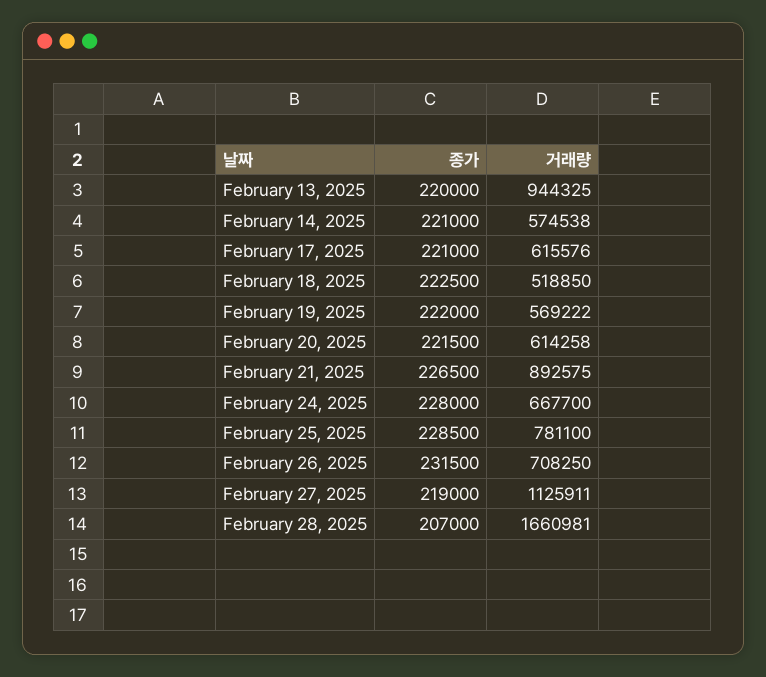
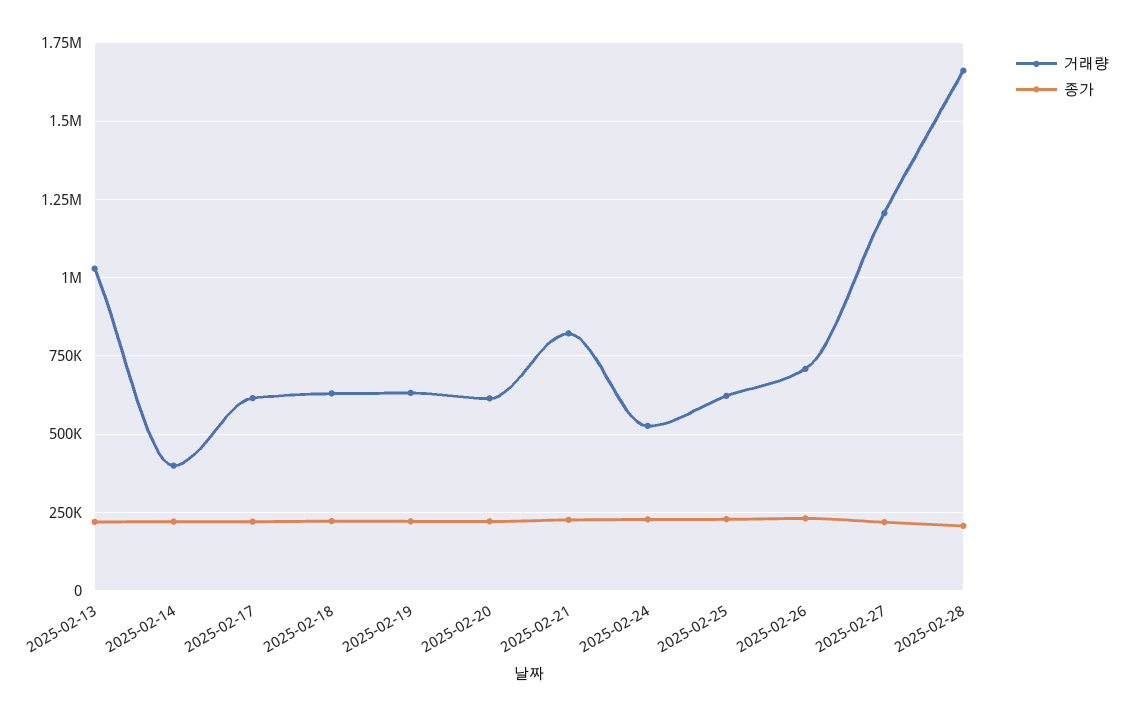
거래량, February 13, 2025: 944325 -> 1025000
거래량, February 14, 2025: 574538 -> 400000
거래량, February 18, 2025: 518850 -> 625000
거래량, February 19, 2025: 569222 -> 625000
거래량, February 21, 2025: 892575 -> 825000
거래량, February 24, 2025: 667700 -> 525000
거래량, February 25, 2025: 781100 -> 625000
거래량, February 27, 2025: 1125911 -> 1200000

